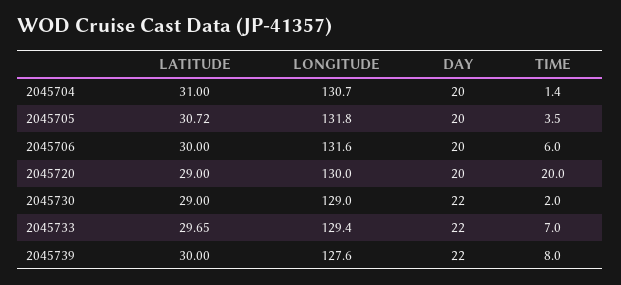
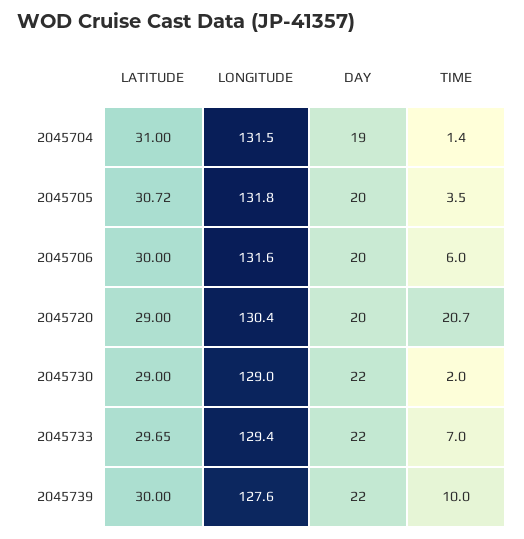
LONGITUDE, 2045704: 130.7 -> 131.5
DAY, 2045704: 20 -> 19
LONGITUDE, 2045720: 130 -> 130.4
TIME, 2045720: 20 -> 20.7
TIME, 2045739: 8 -> 10

